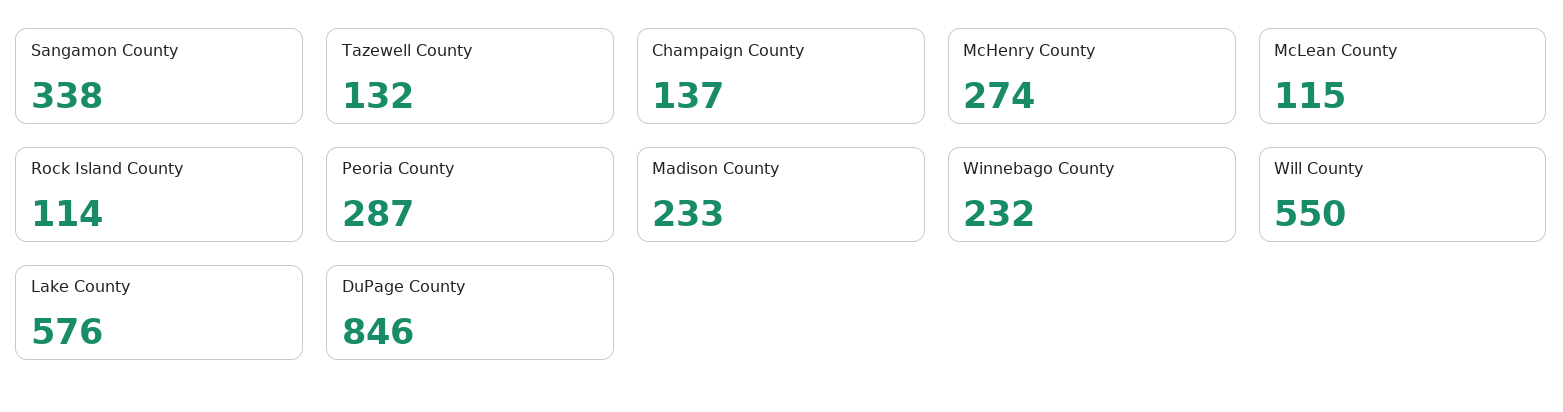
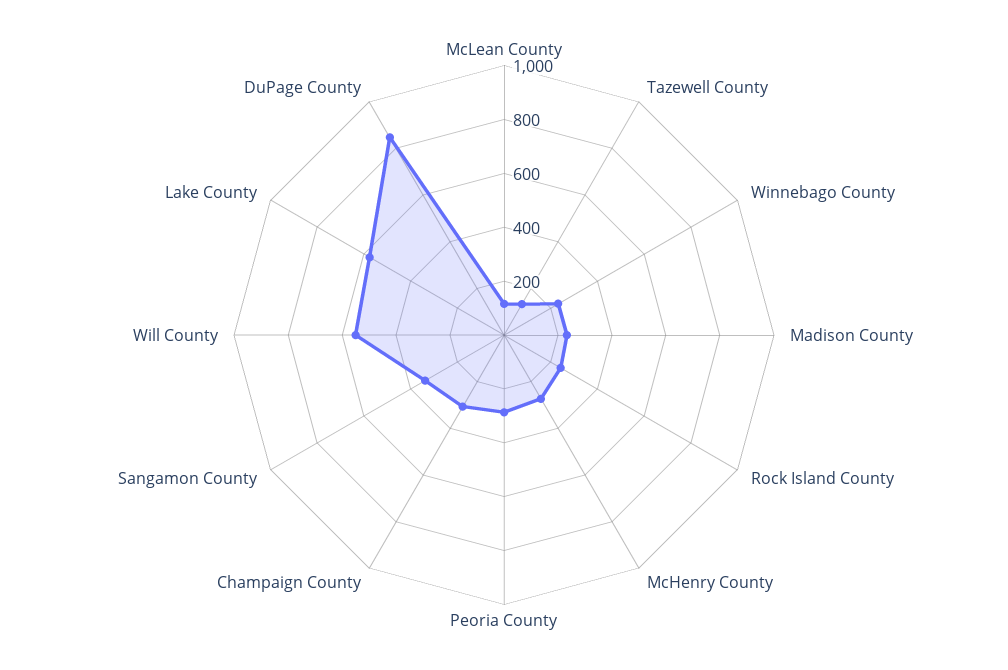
Champaign County: 137 -> 300
Rock Island County: 114 -> 250

